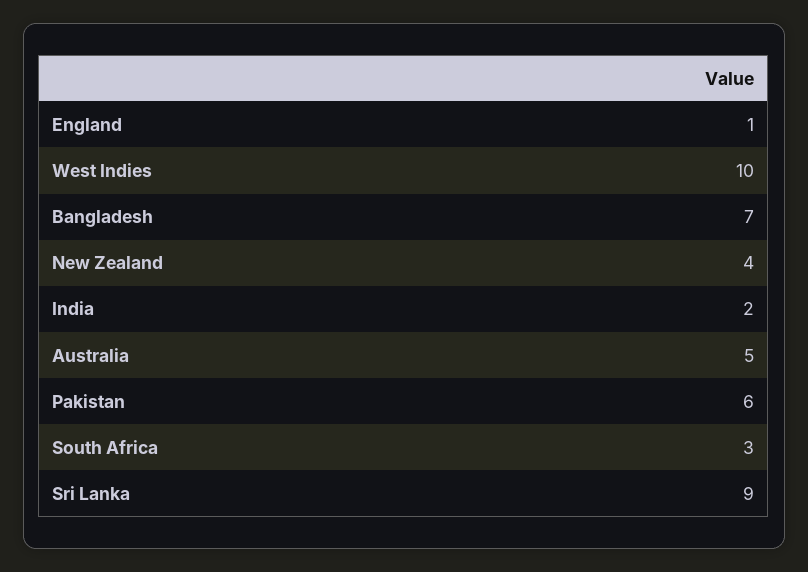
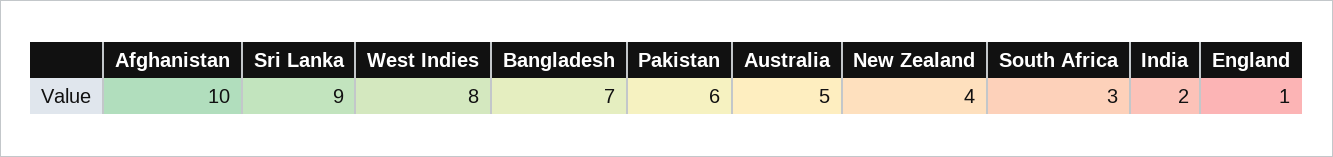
West Indies: 10 -> 8
Afghanistan: none -> 10

